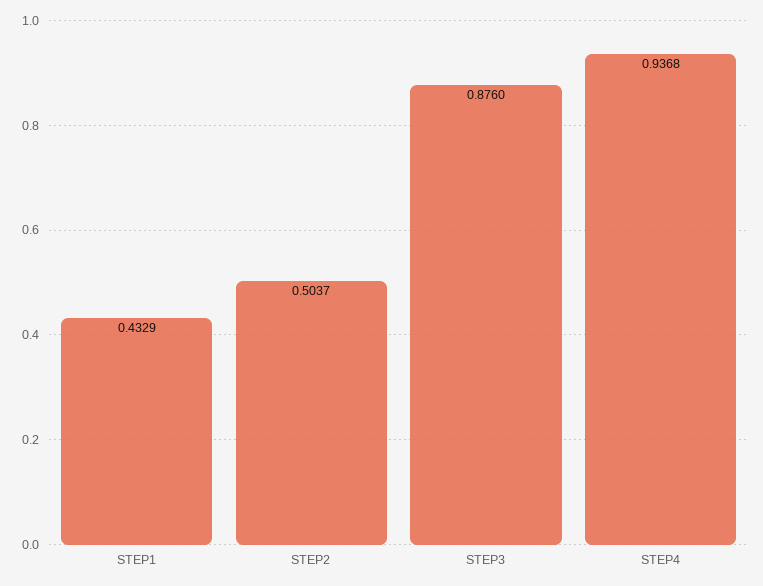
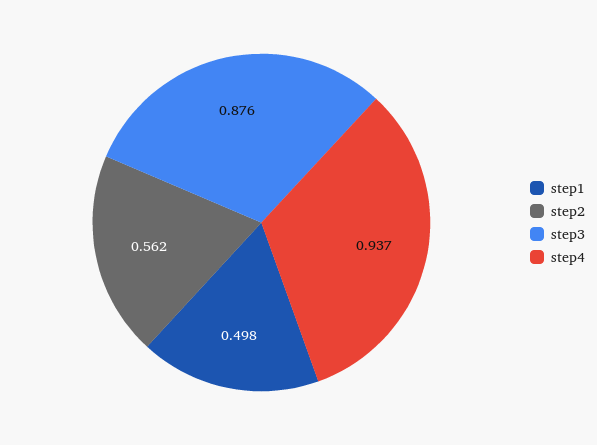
STEP1: 0.4329 -> 0.498
STEP2: 0.5037 -> 0.562

